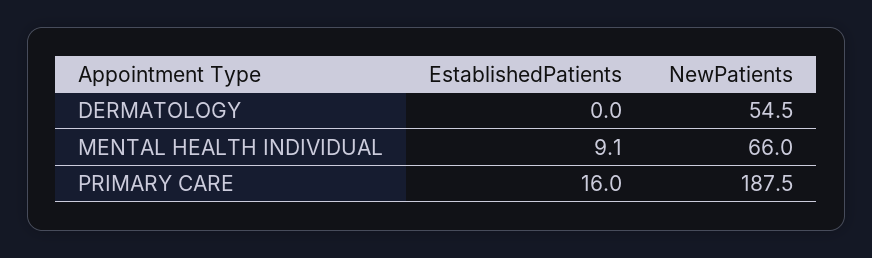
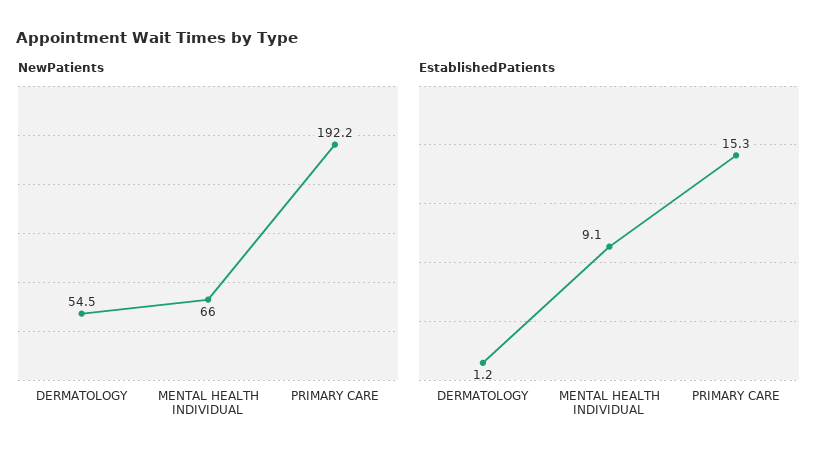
EstablishedPatients, DERMATOLOGY: 0 -> 1.2
EstablishedPatients, PRIMARY CARE: 16 -> 15.3
NewPatients, PRIMARY CARE: 187.5 -> 192.2

